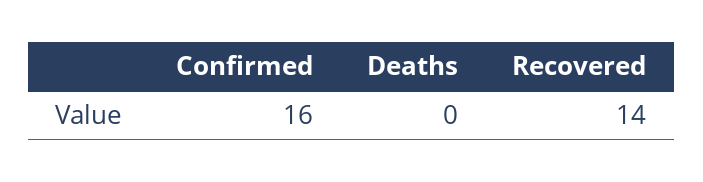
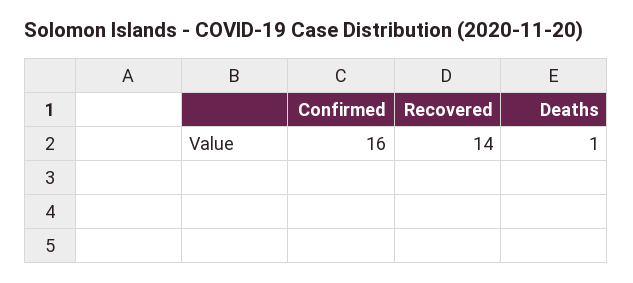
Deaths: 0 -> 1

